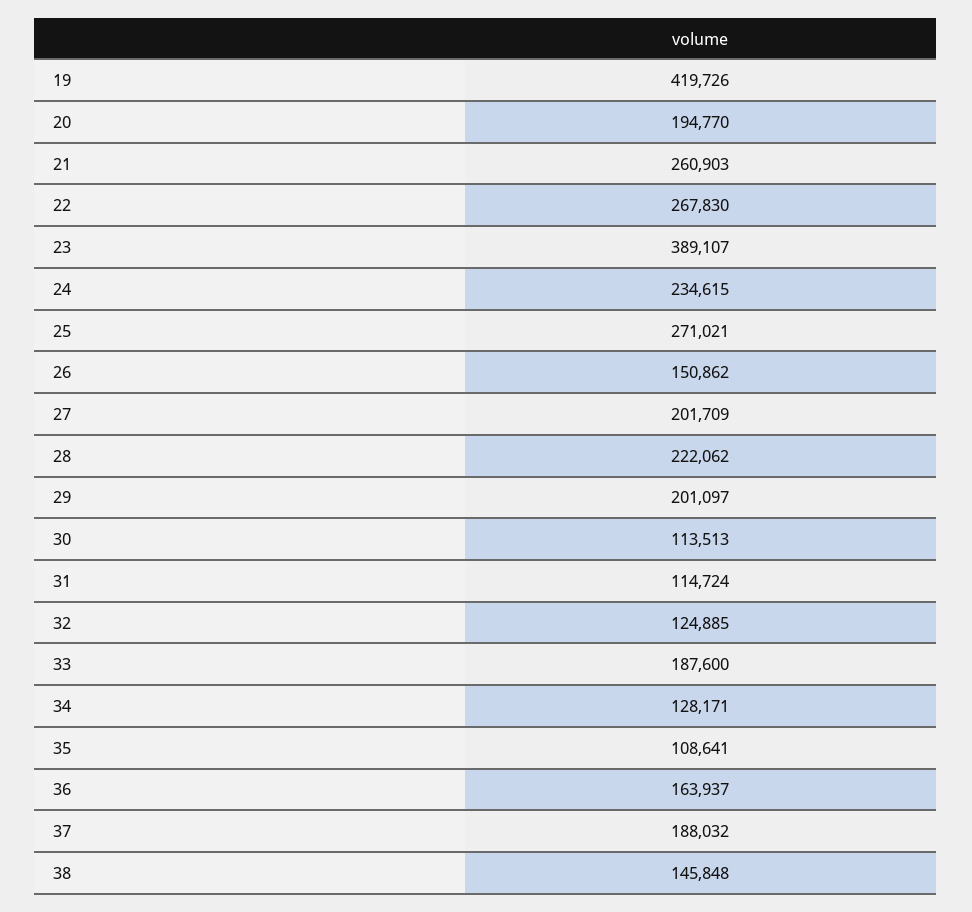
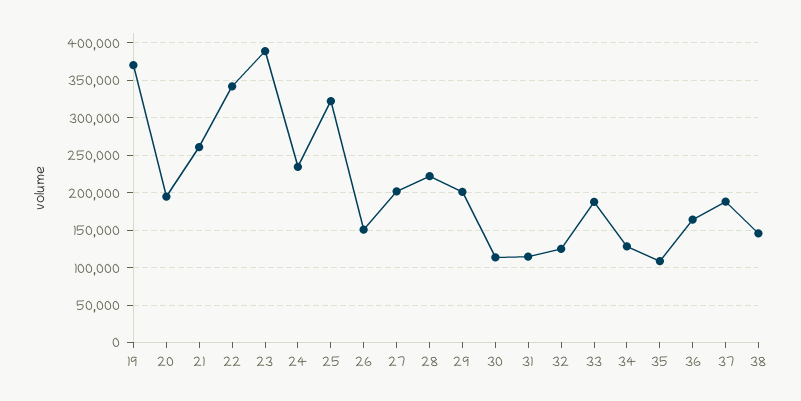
19: 419726 -> 370000
22: 267830 -> 340000
25: 271021 -> 320000

